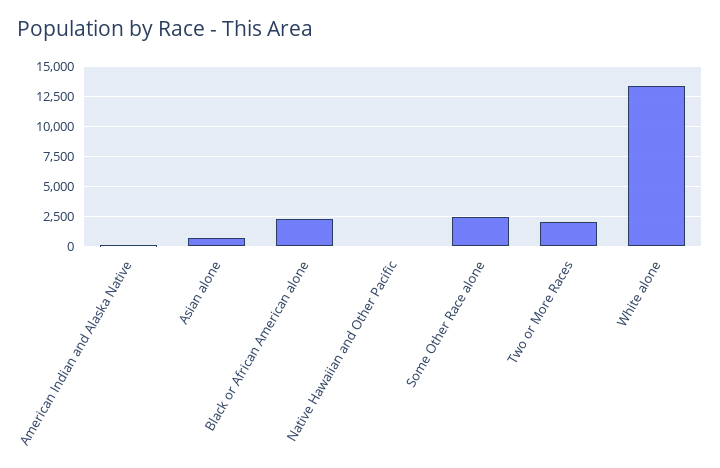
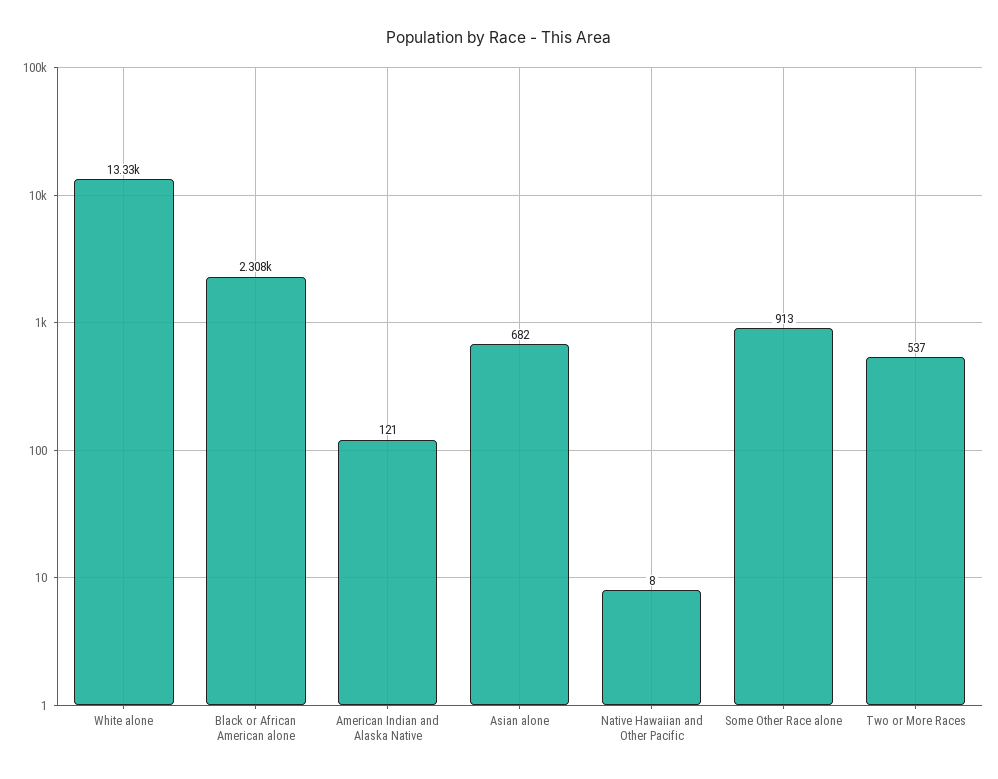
Some Other Race alone: 2500 -> 913
Two or More Races: 2000 -> 537

